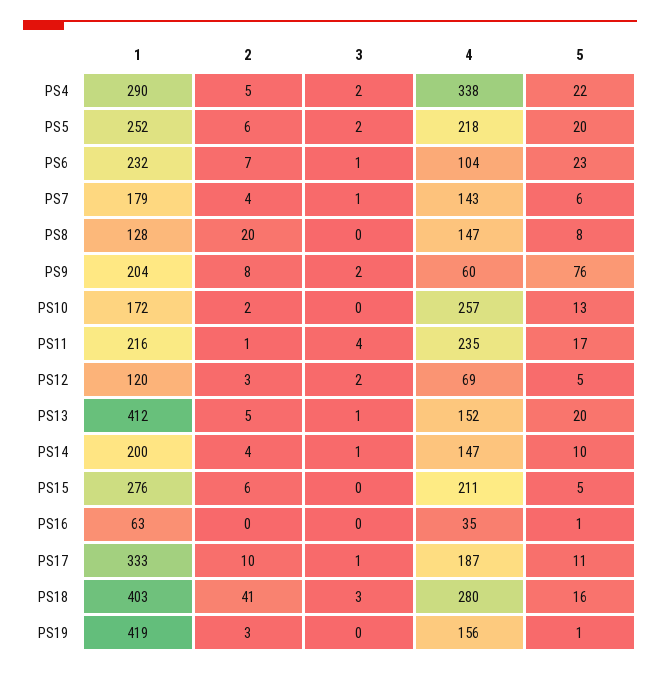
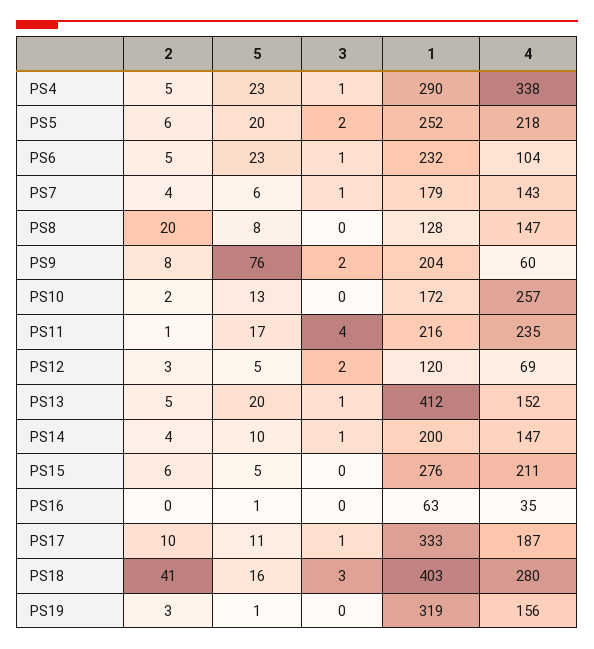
3, PS4: 2 -> 1
5, PS4: 22 -> 23
2, PS6: 7 -> 5
1, PS19: 419 -> 319

